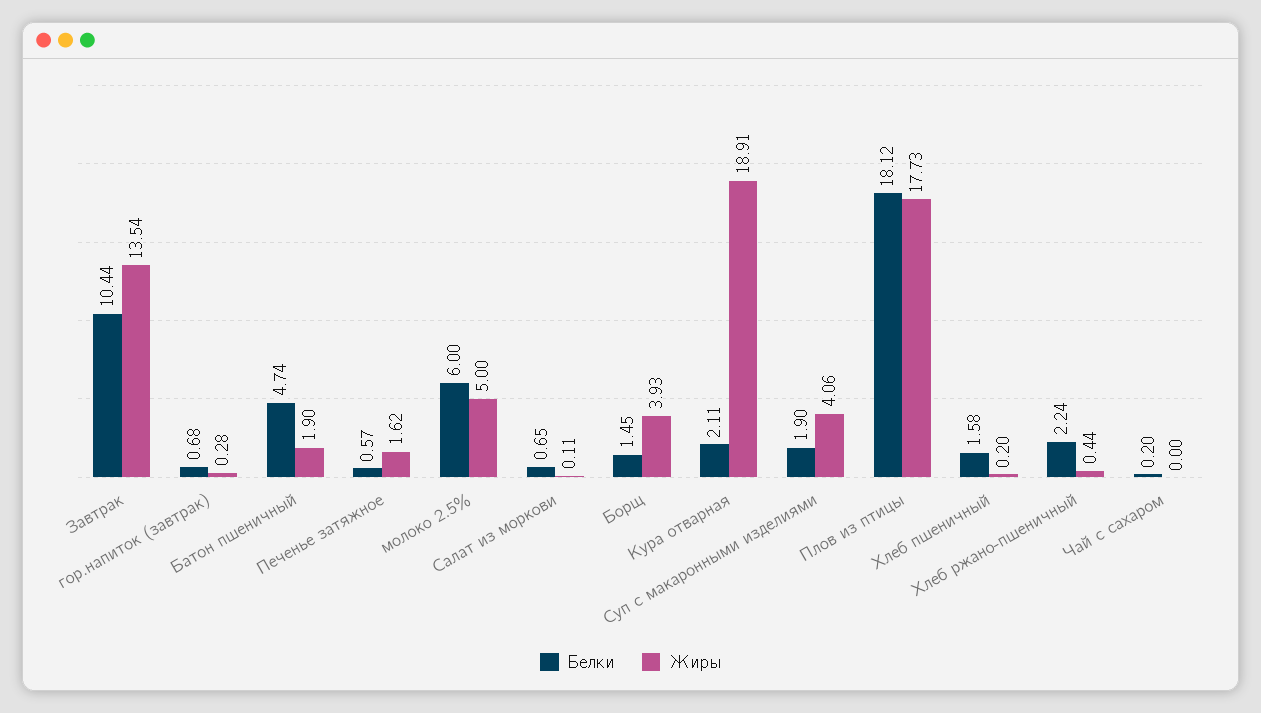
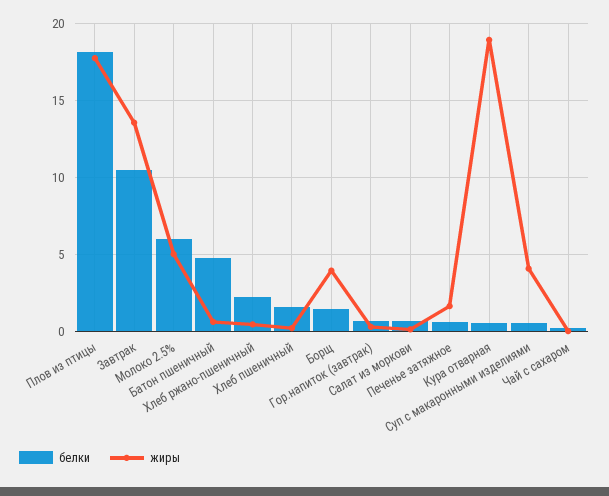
Жиры, Батон пшеничный: 1.9 -> 0.5
Белки, Кура отварная: 2.11 -> 0.5
Белки, Суп с макаронными изделиями: 1.9 -> 0.5

